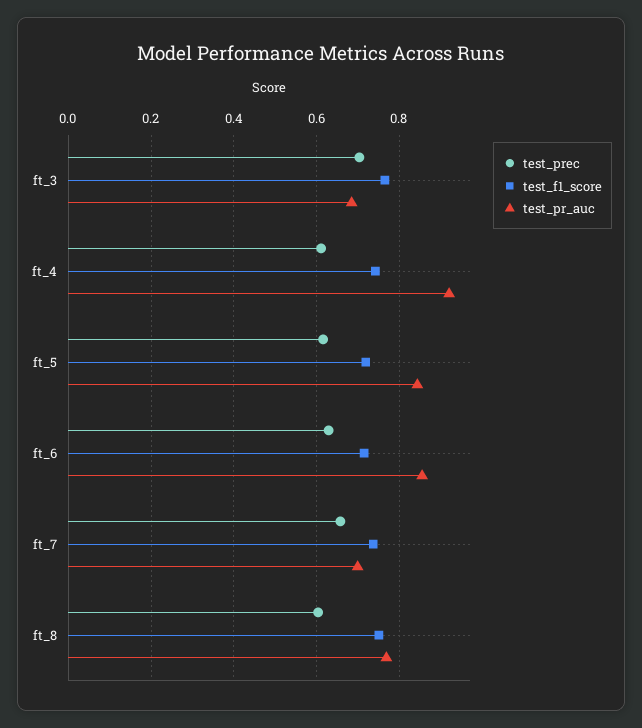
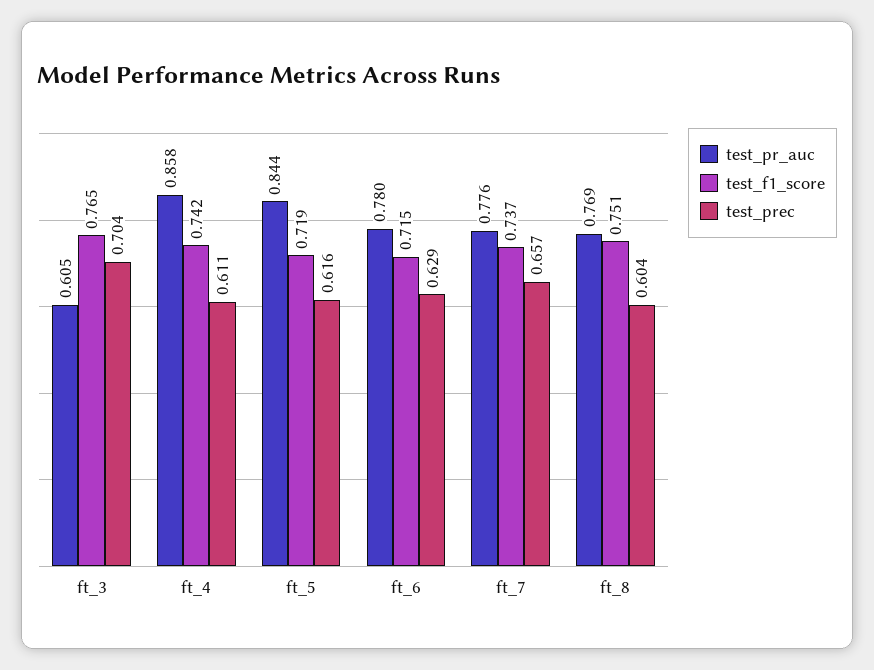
test_pr_auc, ft_3: 0.68 -> 0.605
test_pr_auc, ft_4: 0.92 -> 0.858
test_pr_auc, ft_6: 0.86 -> 0.78
test_pr_auc, ft_7: 0.7 -> 0.776

